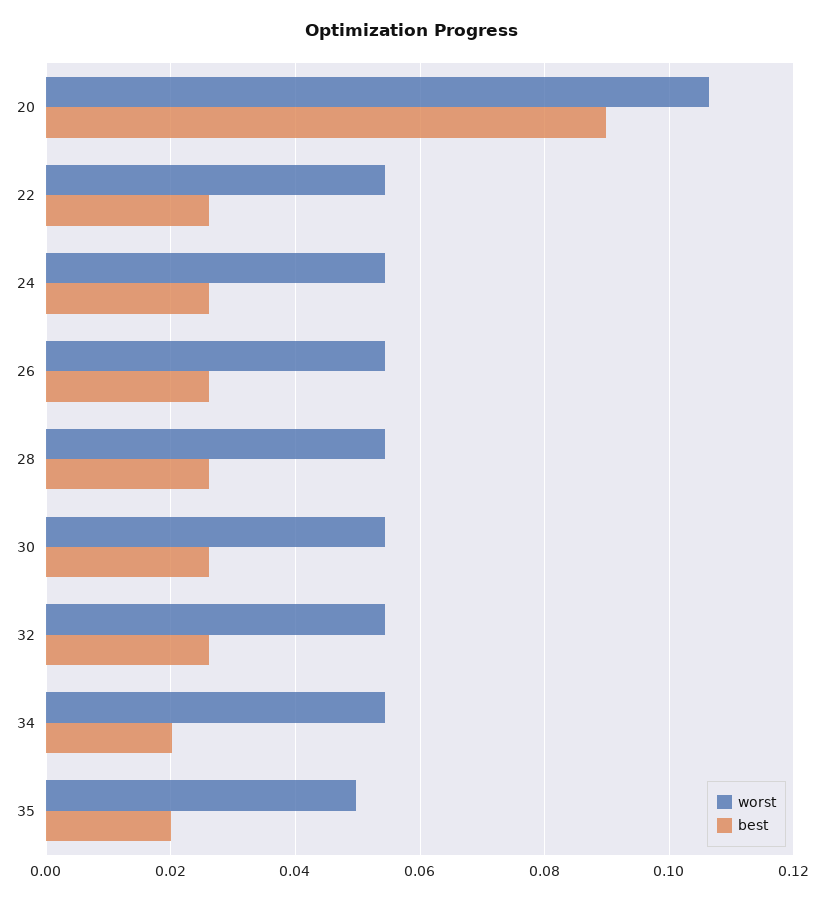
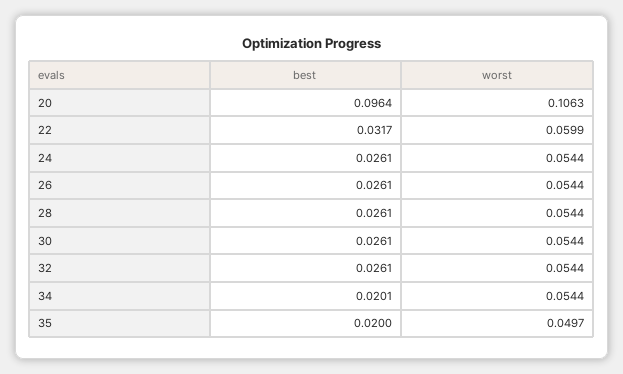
best, 20: 0.09 -> 0.0964
worst, 22: 0.054 -> 0.0599
best, 22: 0.026 -> 0.0317

